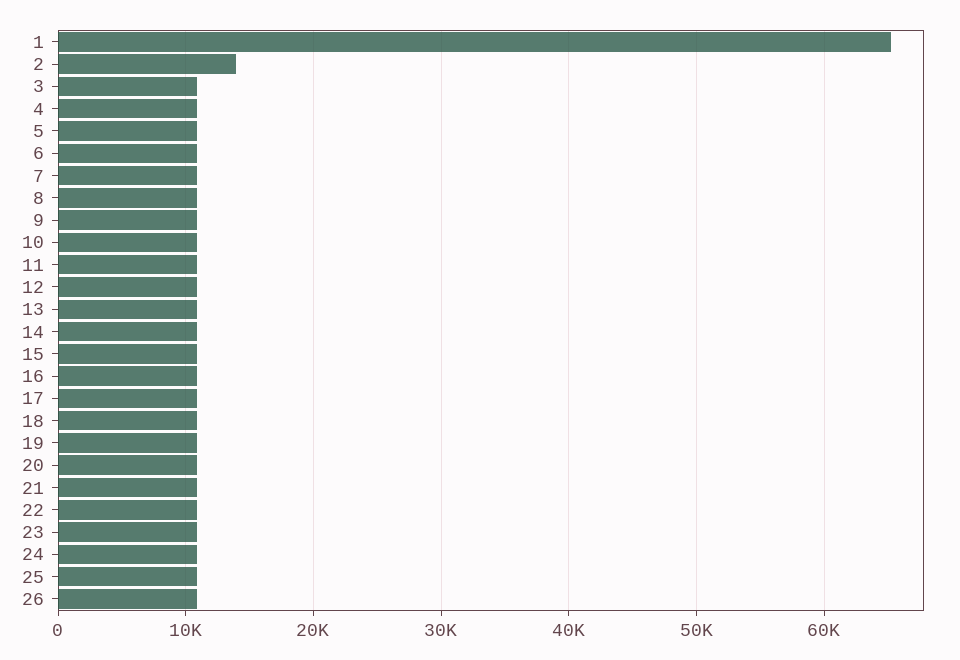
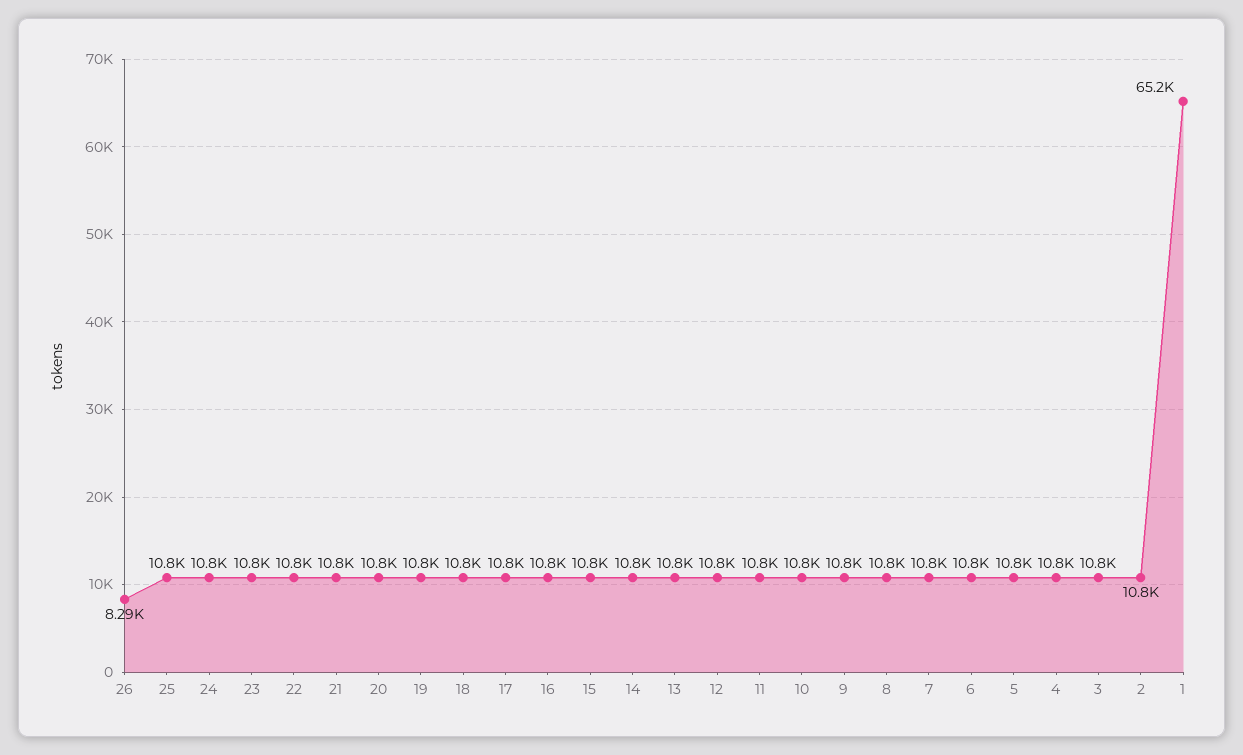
2: 14000 -> 10800
26: 11000 -> 8290

